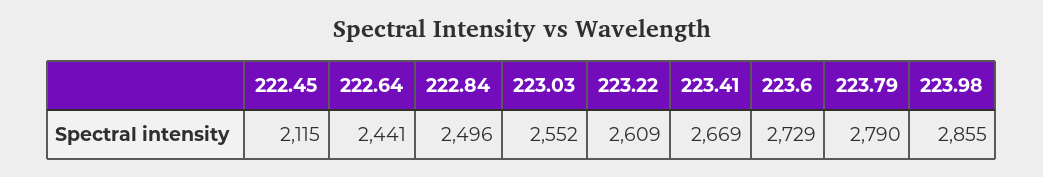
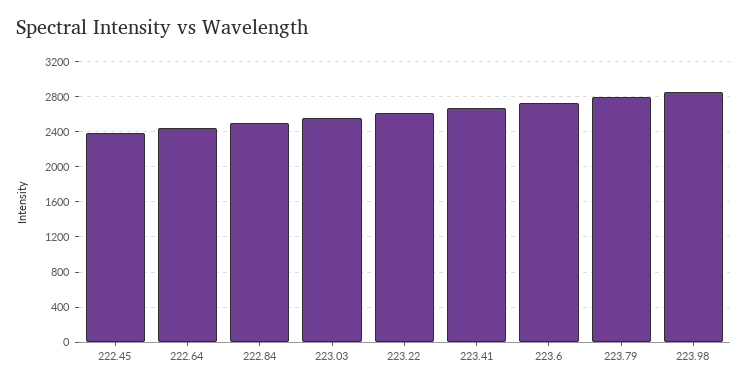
222.45: 2115 -> 2400

